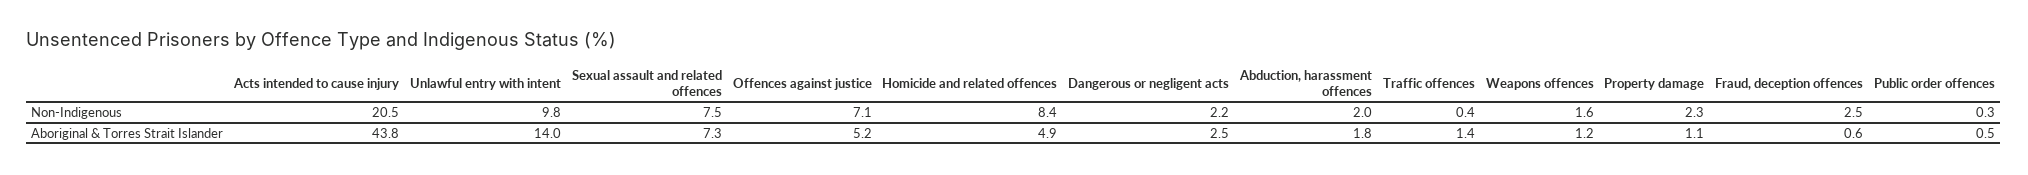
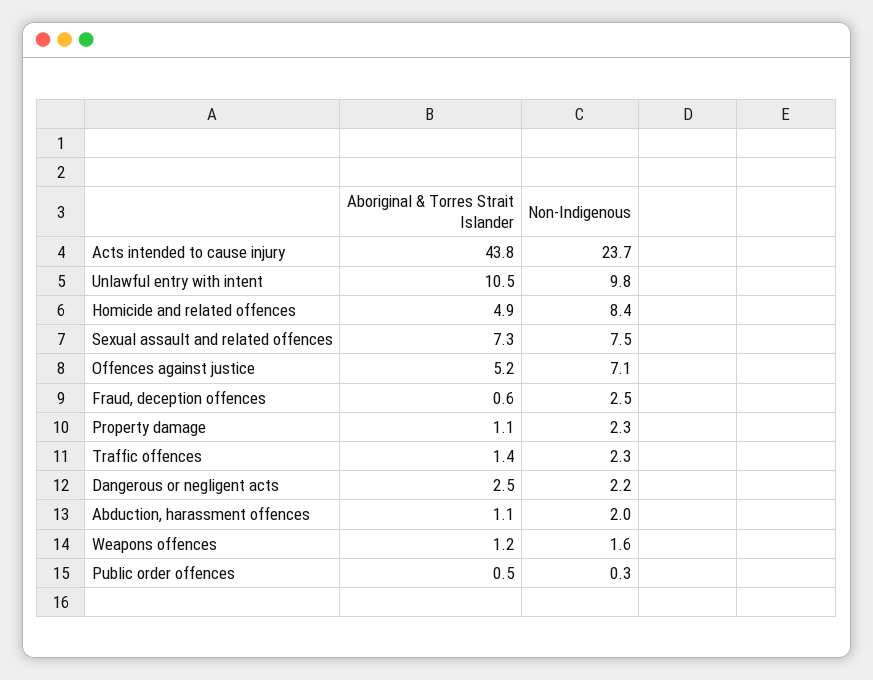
Acts intended to cause injury, Non-Indigenous: 20.5 -> 23.7
Traffic offences, Non-Indigenous: 0.4 -> 2.3
Unlawful entry with intent, Aboriginal & Torres Strait Islander: 14 -> 10.5
Abduction, harassment offences, Aboriginal & Torres Strait Islander: 1.8 -> 1.1

